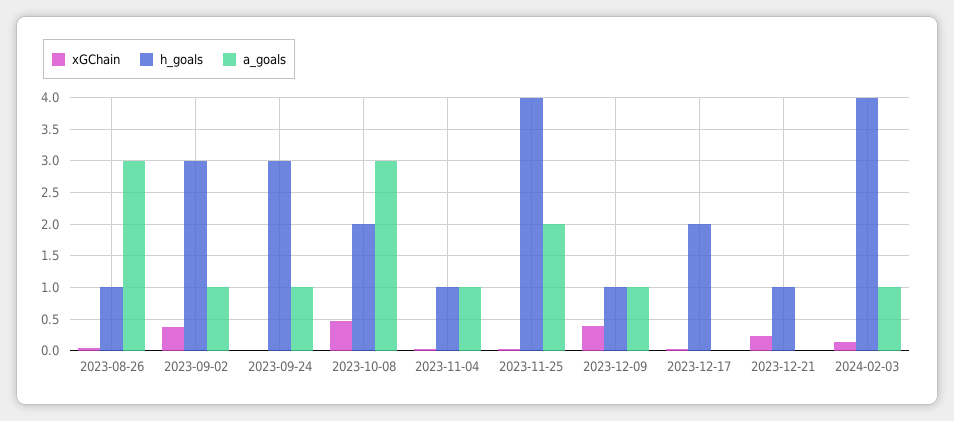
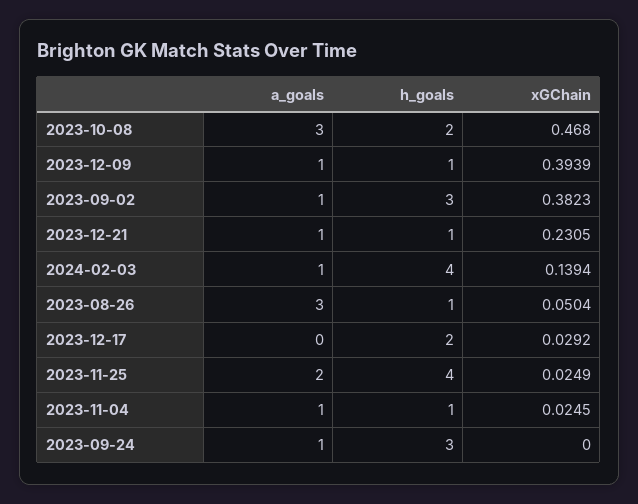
a_goals, 2023-12-21: 0 -> 1

